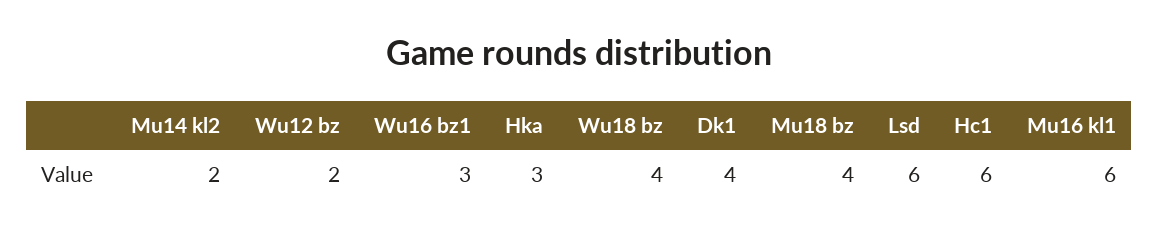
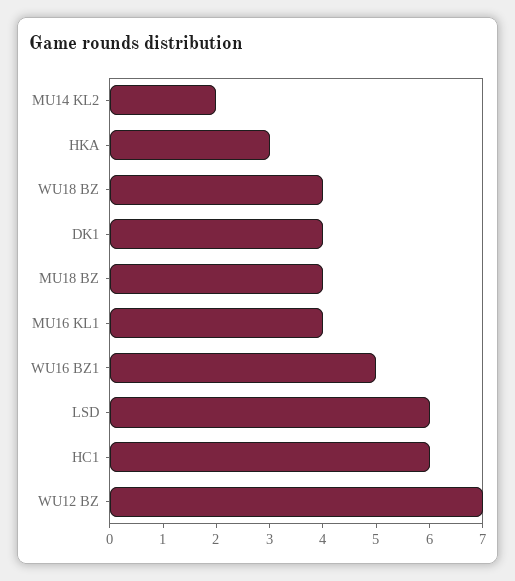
Wu12 bz: 2 -> 7
Wu16 bz1: 3 -> 5
Mu16 kl1: 6 -> 4

